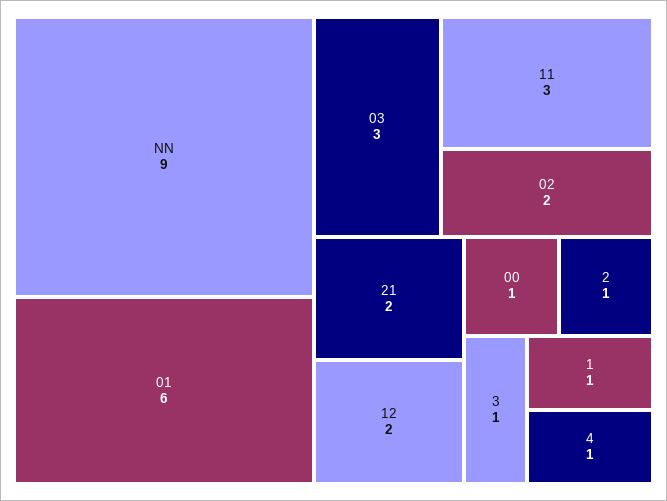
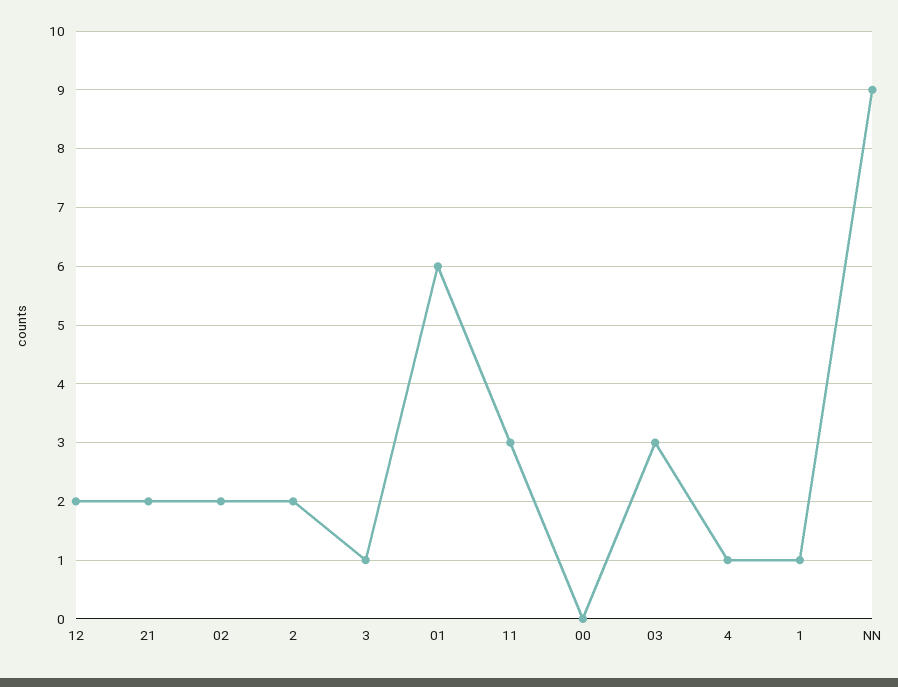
00: 1 -> 0
2: 1 -> 2

